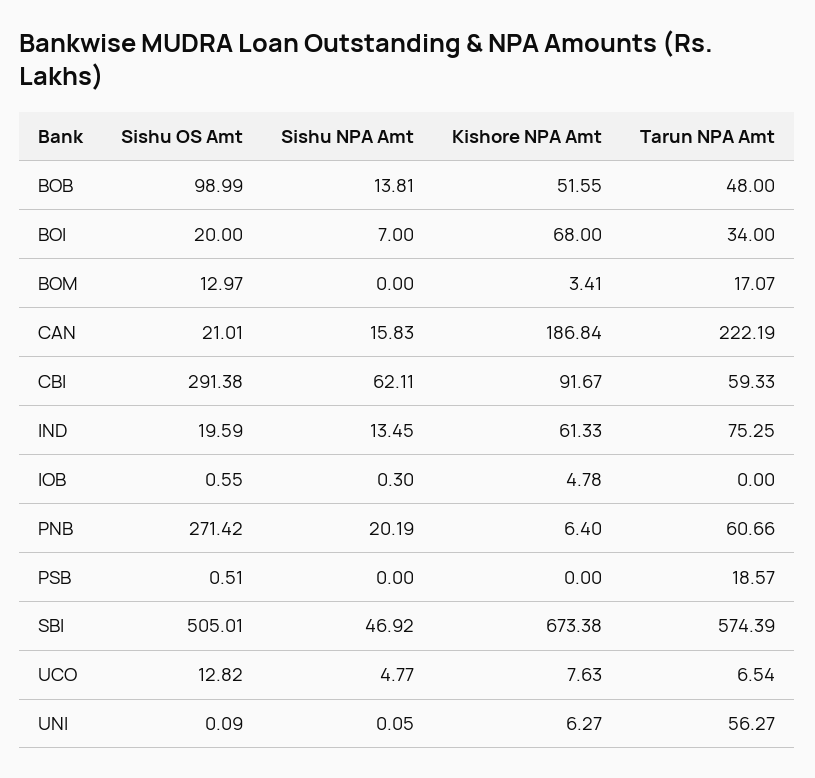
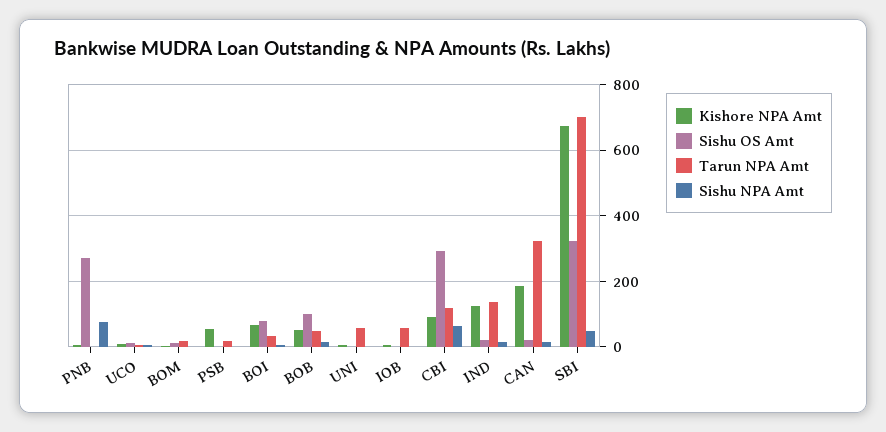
Sishu OS Amt, BOI: 20 -> 80
Tarun NPA Amt, CAN: 222.19 -> 320
Tarun NPA Amt, CBI: 59.33 -> 120
Kishore NPA Amt, IND: 61.33 -> 120
Tarun NPA Amt, IND: 75.25 -> 140
Tarun NPA Amt, IOB: 0 -> 60
Sishu NPA Amt, PNB: 20.19 -> 80
Tarun NPA Amt, PNB: 60.66 -> 0
Kishore NPA Amt, PSB: 0 -> 60
Sishu OS Amt, SBI: 505.01 -> 320
Tarun NPA Amt, SBI: 574.39 -> 700

